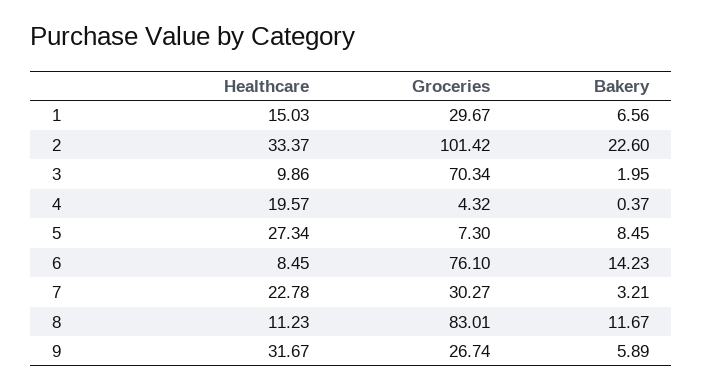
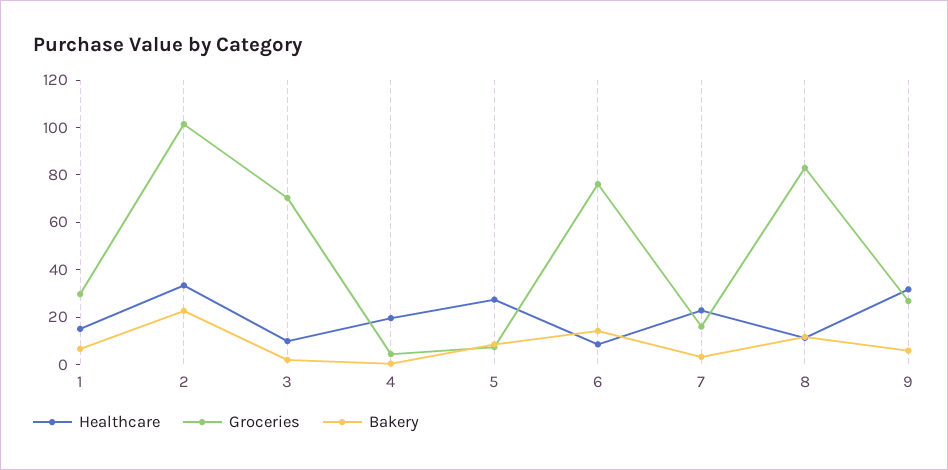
Groceries, 7: 30.27 -> 15

